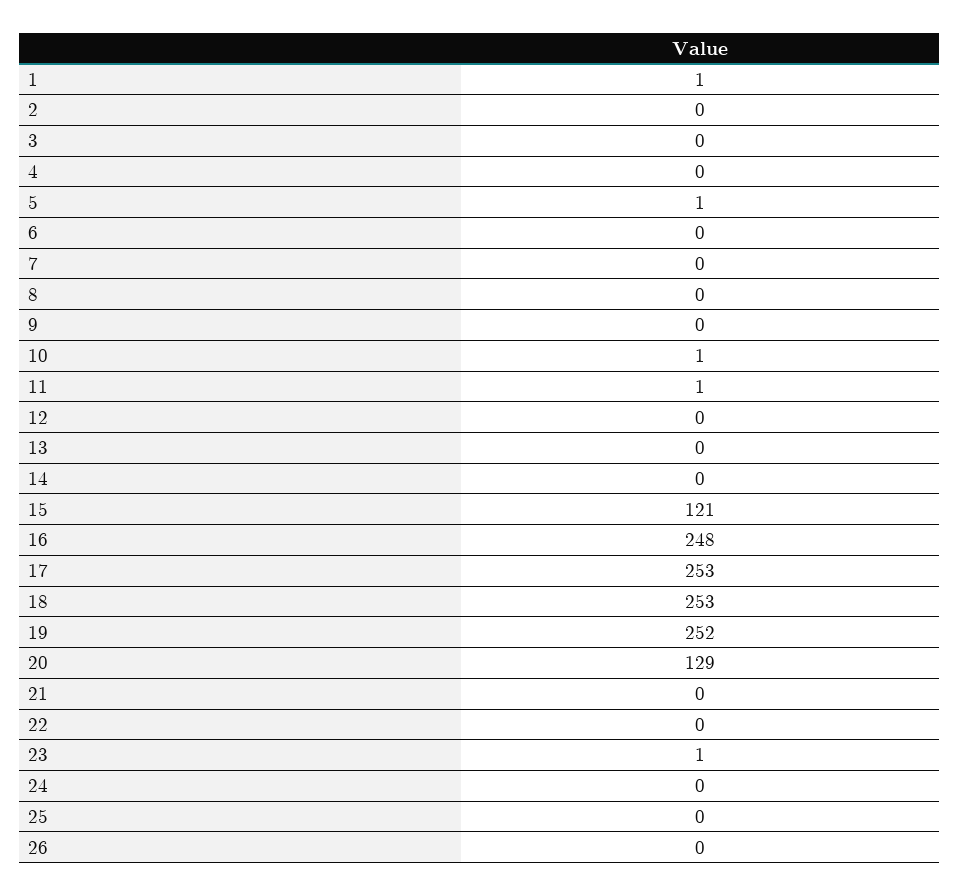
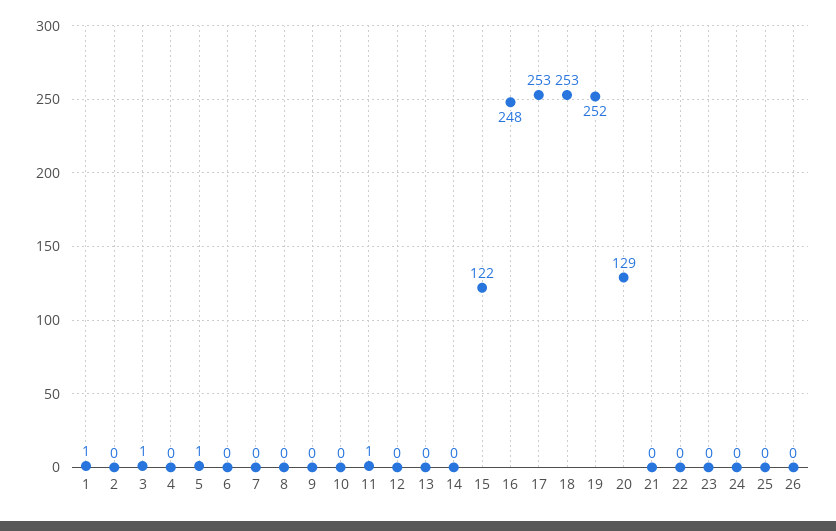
3: 0 -> 1
10: 1 -> 0
15: 121 -> 122
23: 1 -> 0

